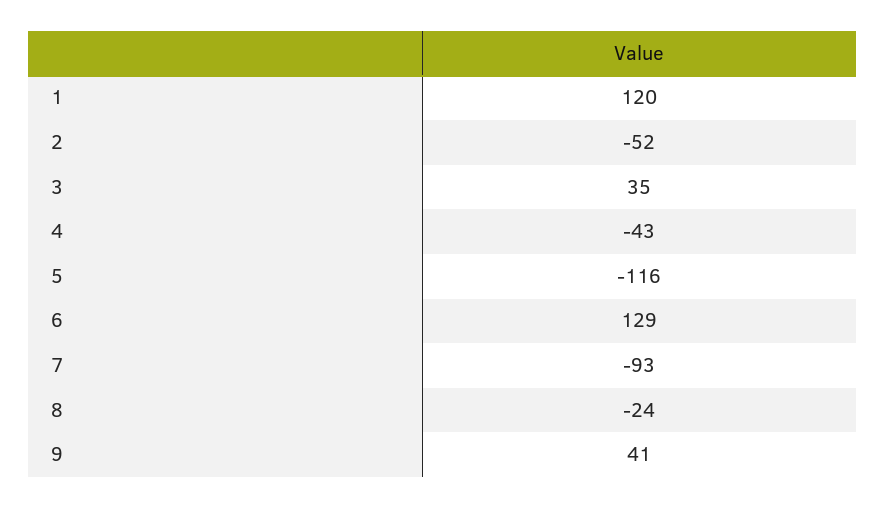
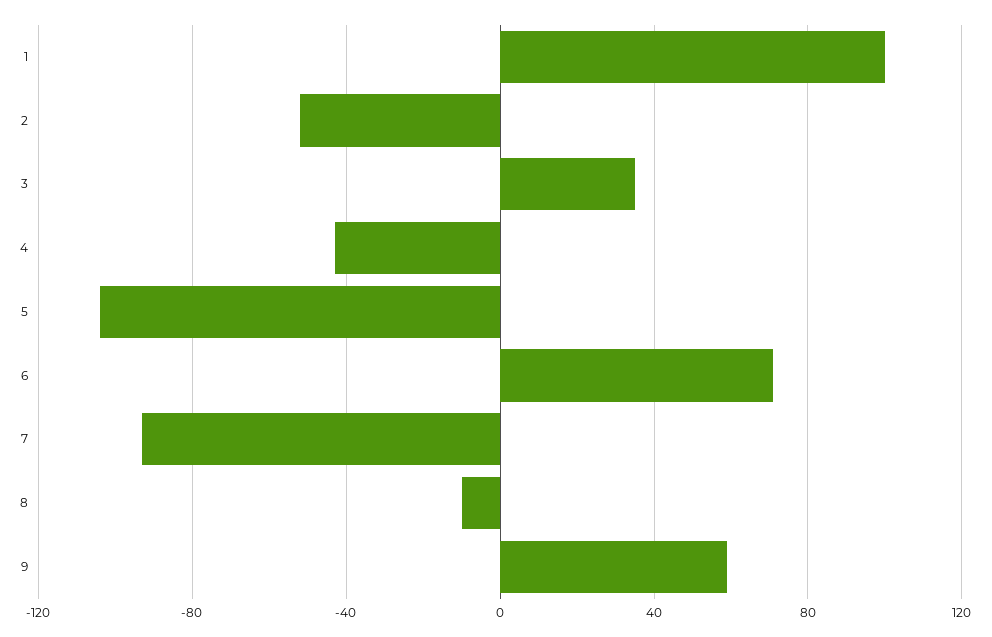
1: 120 -> 100
5: -116 -> -105
6: 129 -> 70
8: -24 -> -10
9: 41 -> 60

